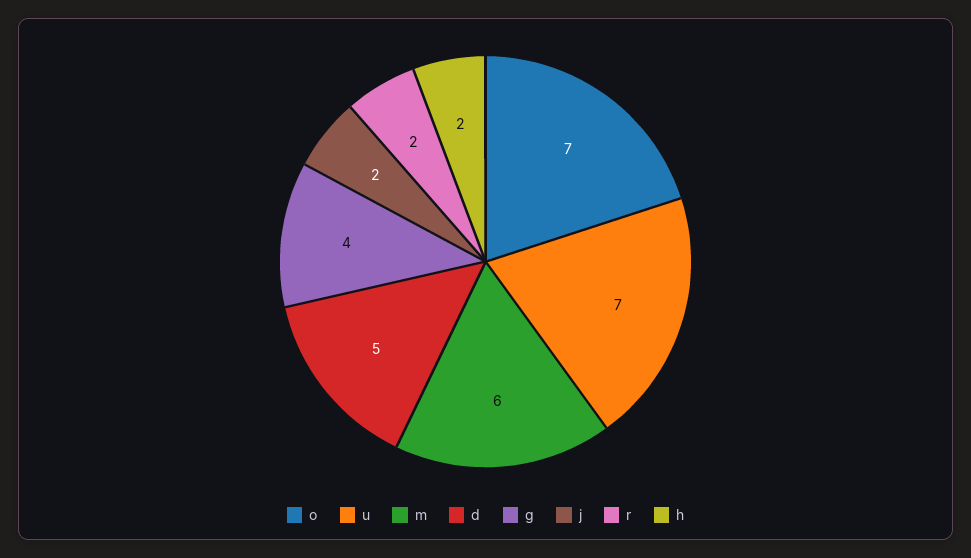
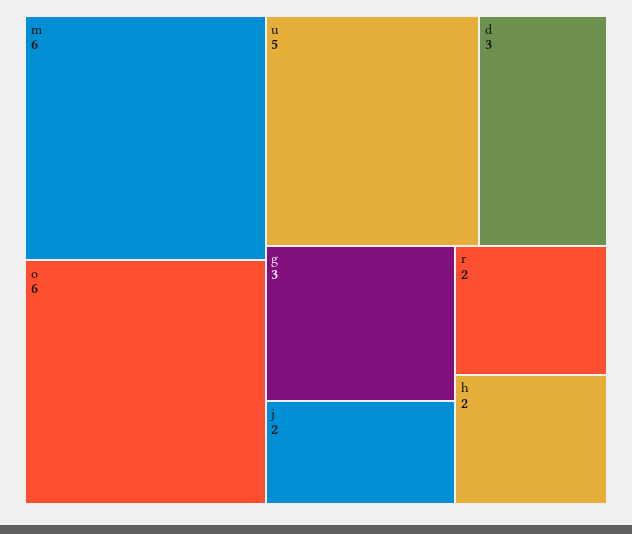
o: 7 -> 6
u: 7 -> 5
d: 5 -> 3
g: 4 -> 3

